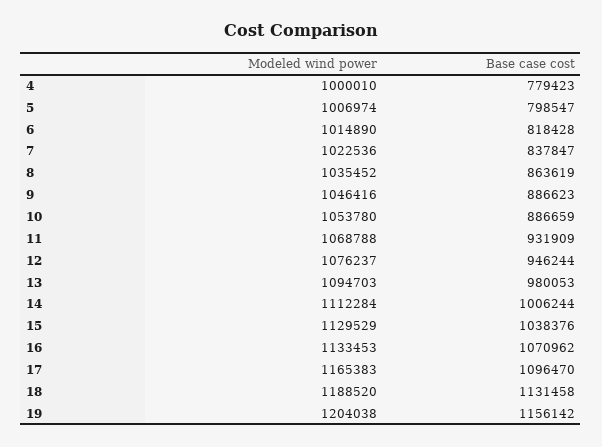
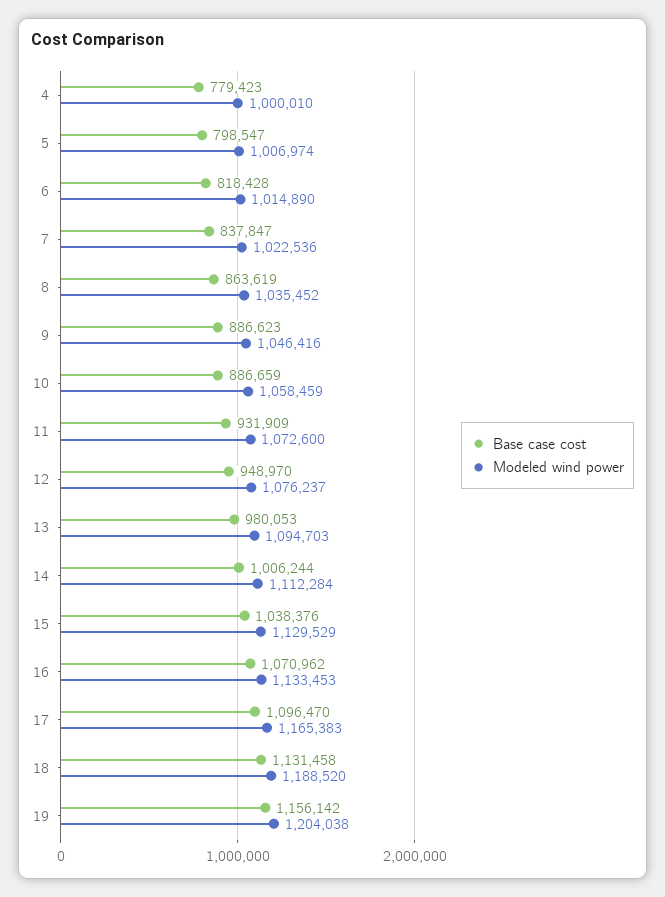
Modeled wind power, 10: 1053780 -> 1058459
Modeled wind power, 11: 1068788 -> 1072600
Base case cost, 12: 946244 -> 948970

